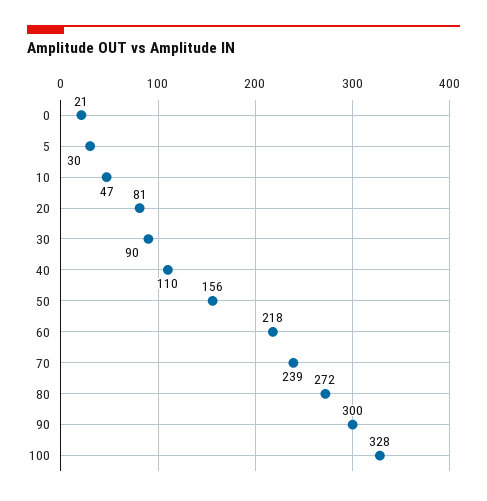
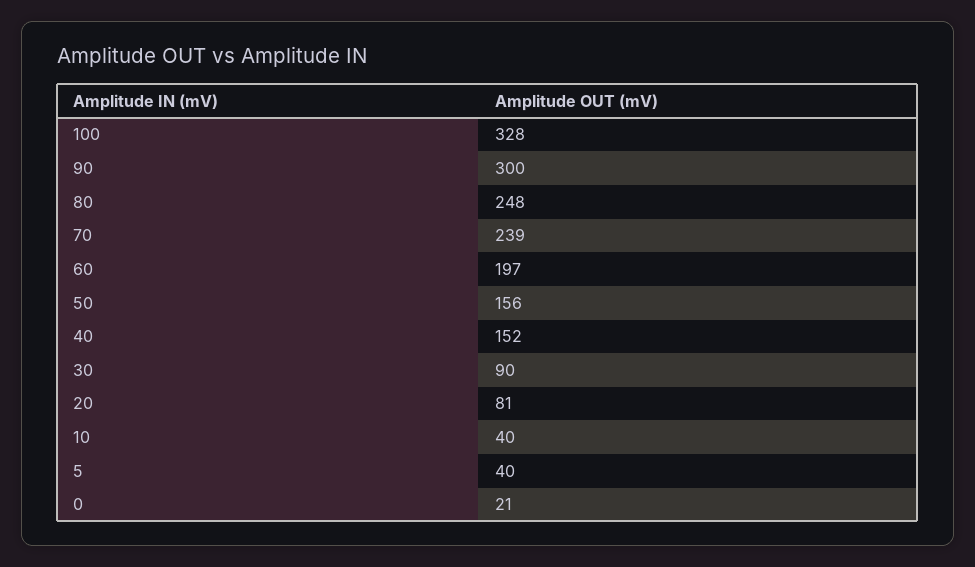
5: 30 -> 40
10: 47 -> 40
40: 110 -> 152
60: 218 -> 197
80: 272 -> 248

